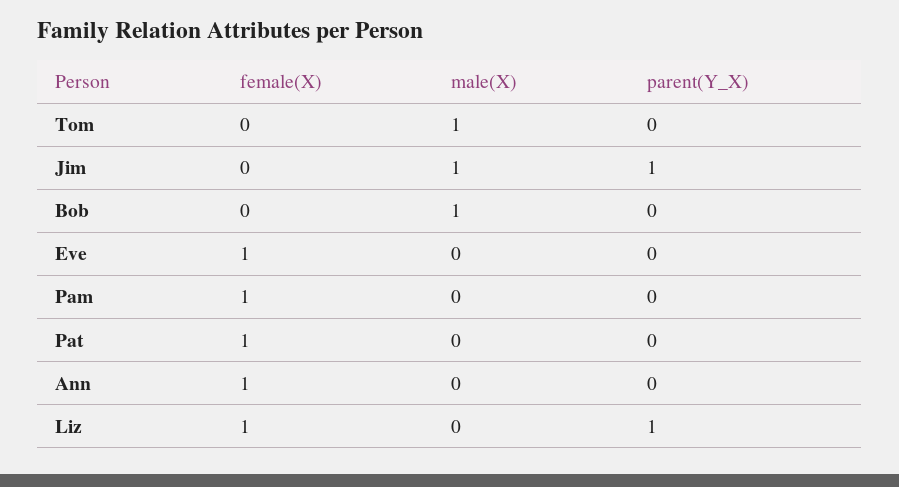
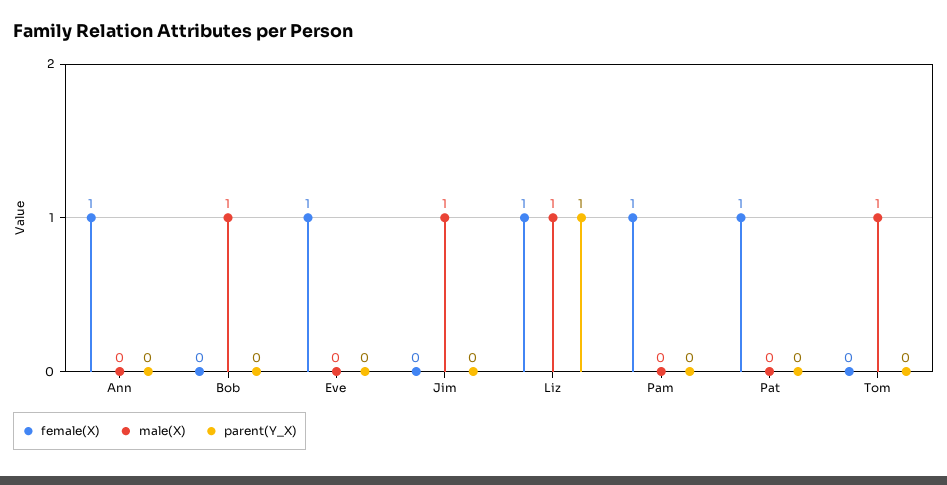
parent(Y_X), Jim: 1 -> 0
male(X), Liz: 0 -> 1

